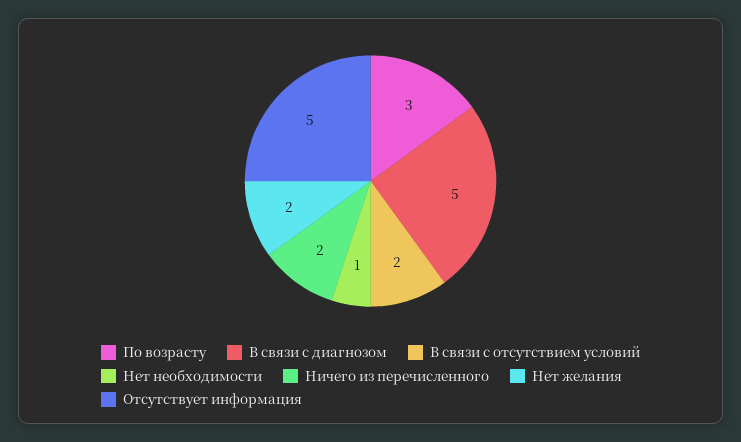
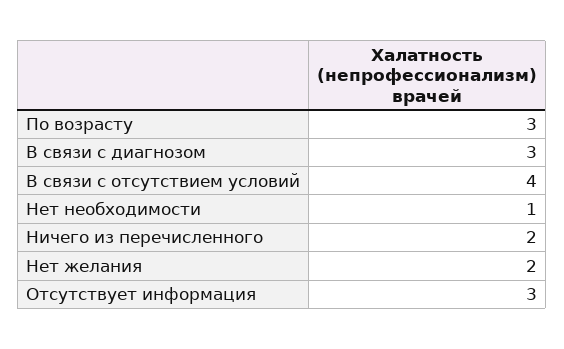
В связи с диагнозом: 5 -> 3
В связи с отсутствием условий: 2 -> 4
Отсутствует информация: 5 -> 3

